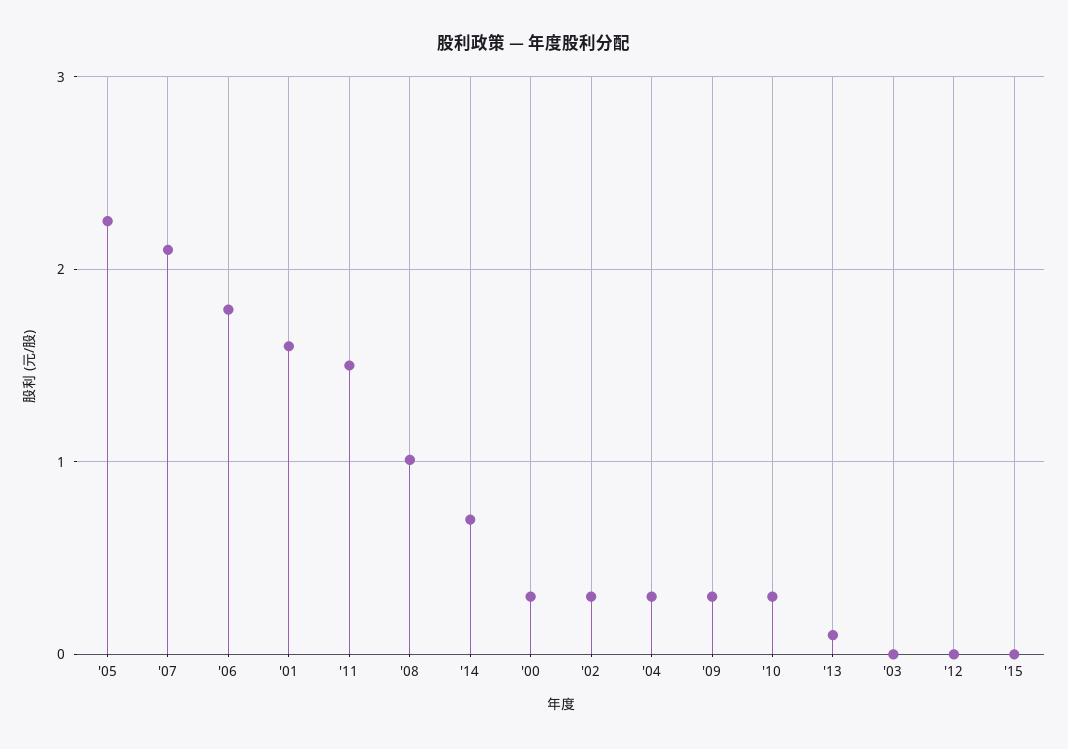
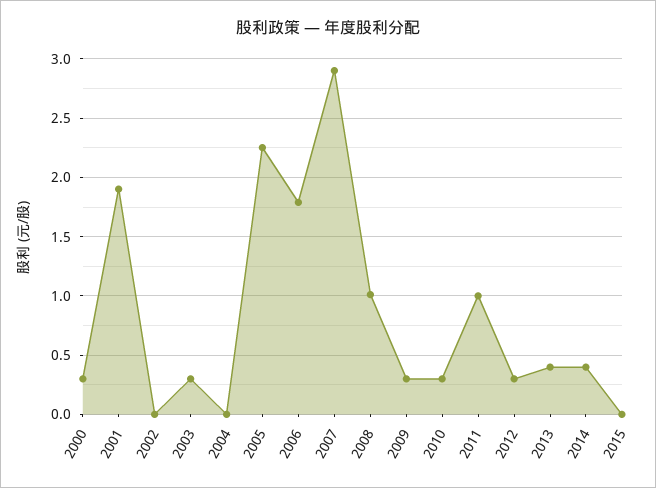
'07: 2.1 -> 2.9
'01: 1.6 -> 1.9
'11: 1.5 -> 1
'14: 0.7 -> 0.4
'02: 0.3 -> 0
'04: 0.3 -> 0
'13: 0.1 -> 0.4
'03: 0 -> 0.3
'12: 0 -> 0.3

